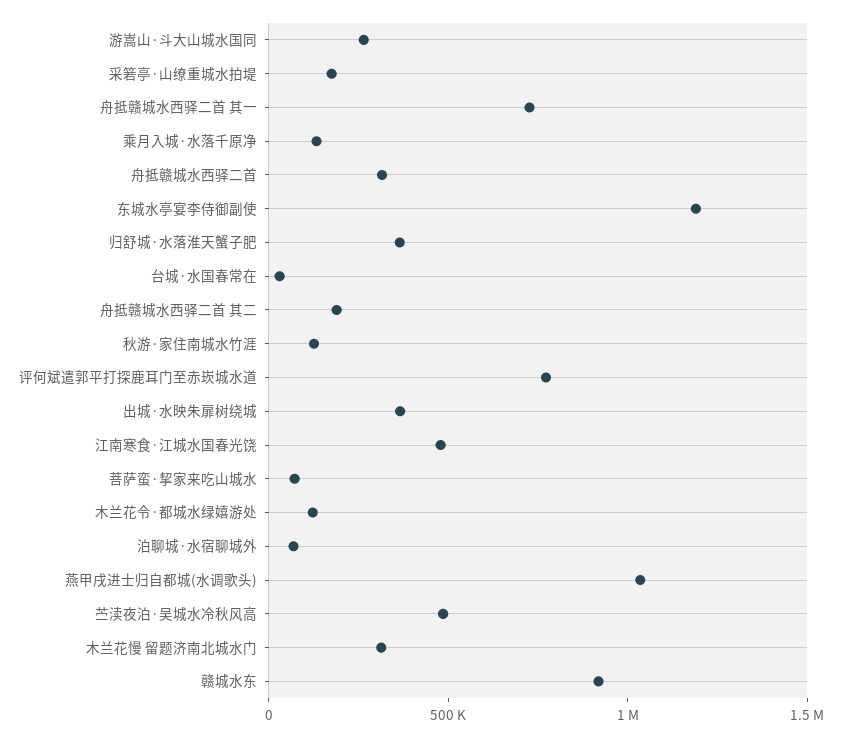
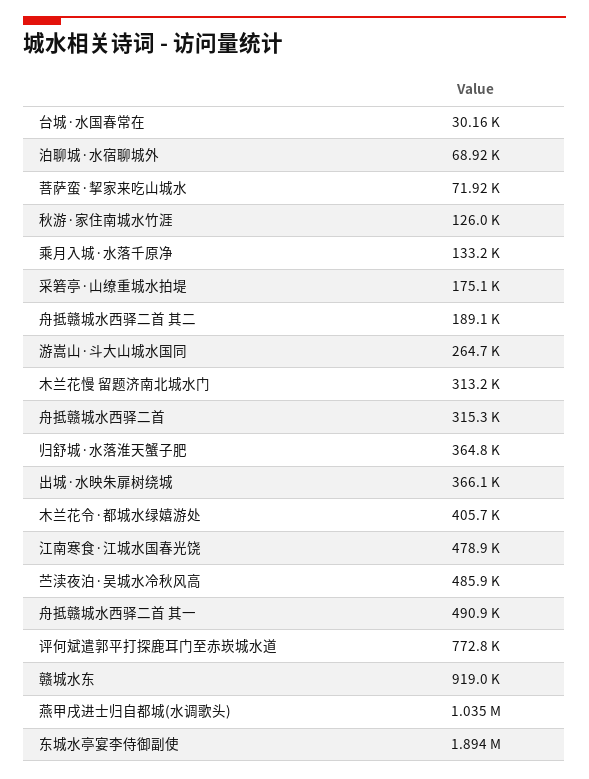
舟抵赣城水西驿二首 其一: 700000 -> 490900
东城水亭宴李侍御副使: 1200000 -> 1894000
木兰花令·都城水绿嬉游处: 100000 -> 405700

